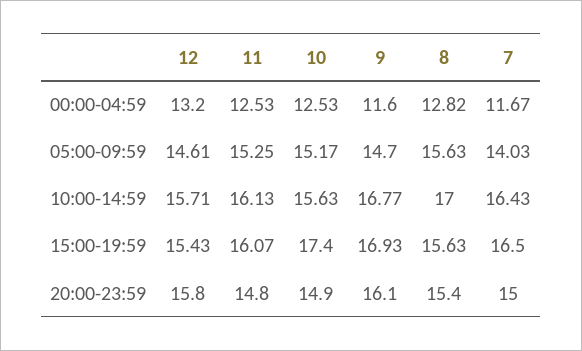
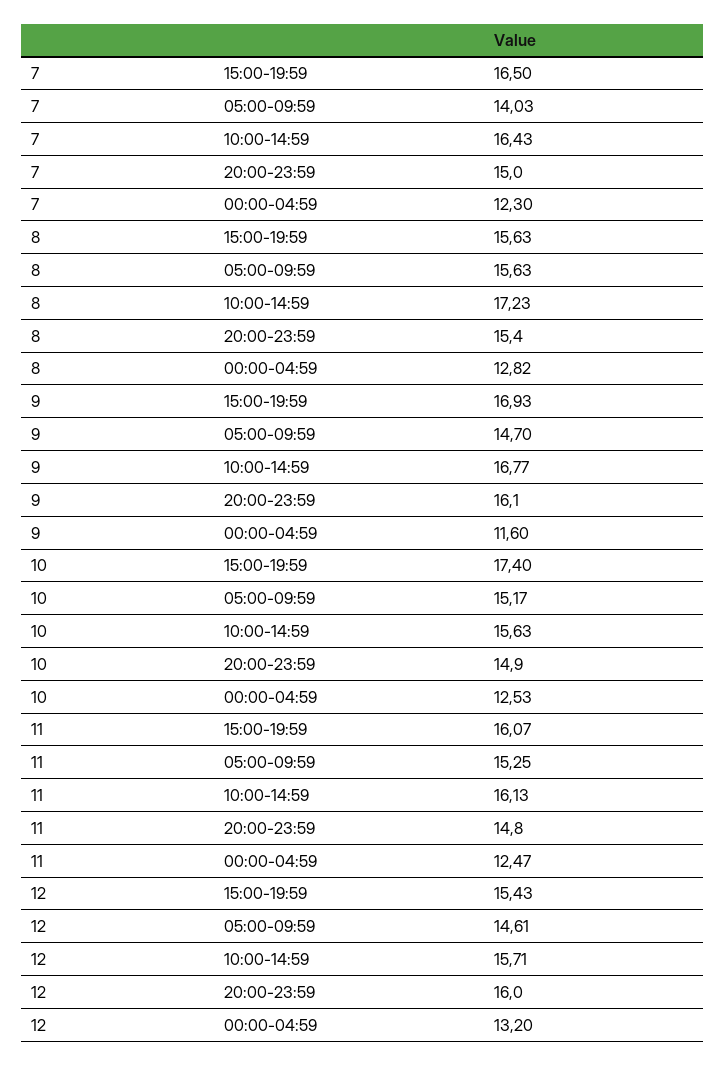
11, 00:00-04:59: 12.53 -> 12.47
7, 00:00-04:59: 11.67 -> 12.3
8, 10:00-14:59: 17 -> 17.23
12, 20:00-23:59: 15.8 -> 16

